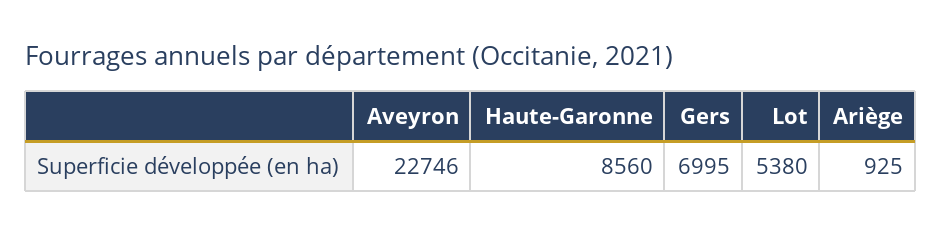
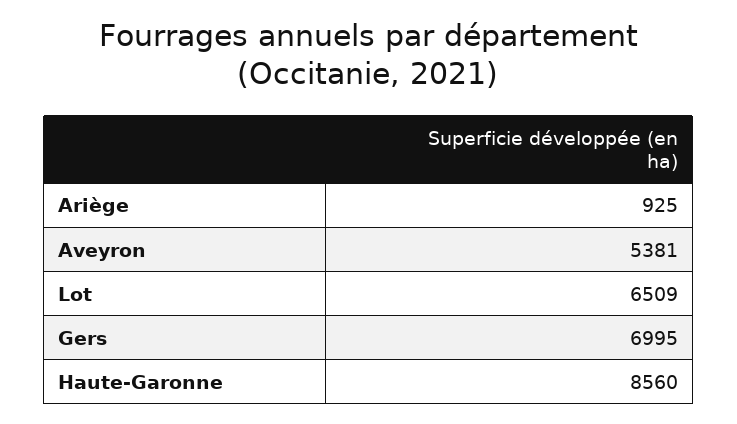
Aveyron: 22746 -> 5381
Lot: 5380 -> 6509

